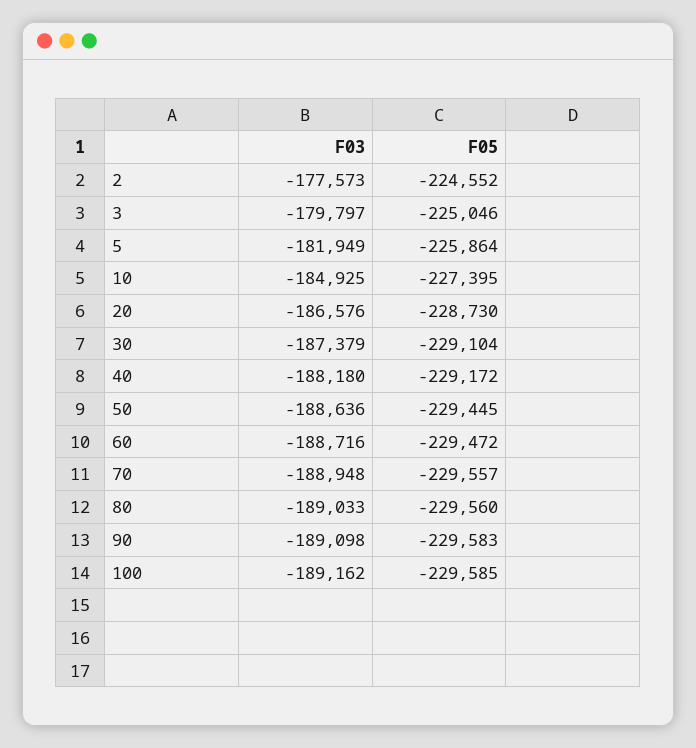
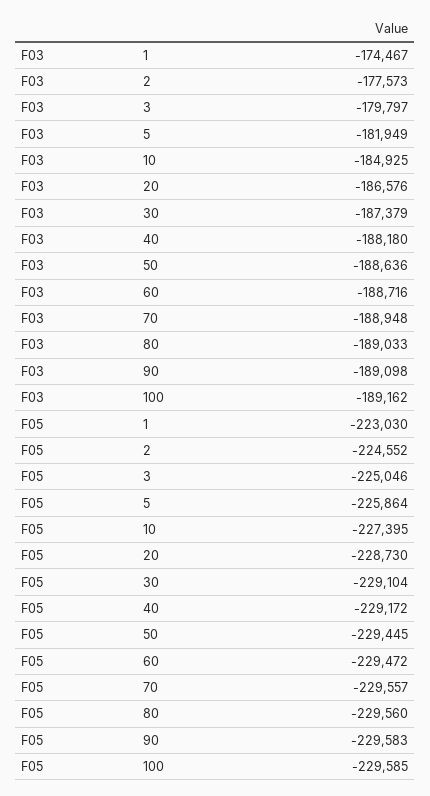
F03, 1: none -> -174467
F05, 1: none -> -223030

